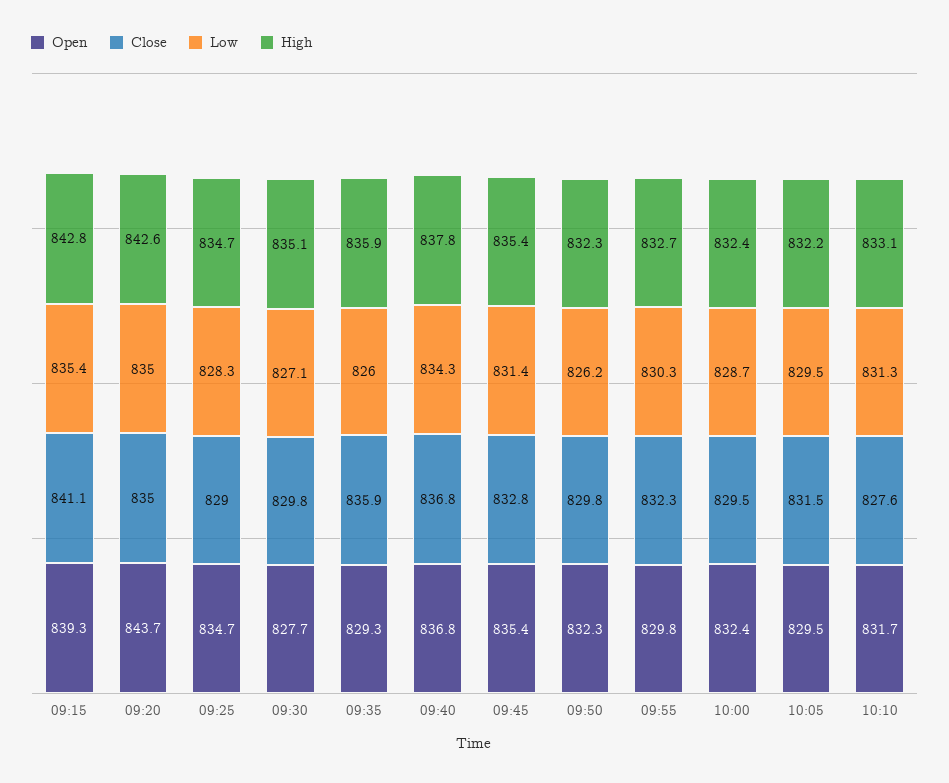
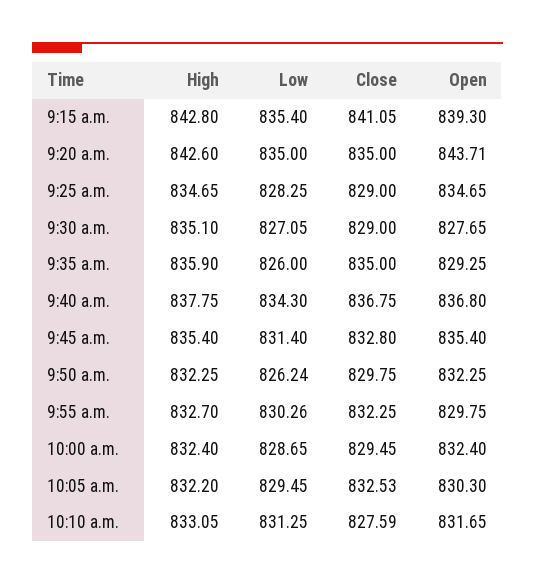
Close, 09:30: 829.8 -> 829
Close, 09:35: 835.9 -> 835
Open, 10:05: 829.5 -> 830.3
Close, 10:05: 831.5 -> 832.53

